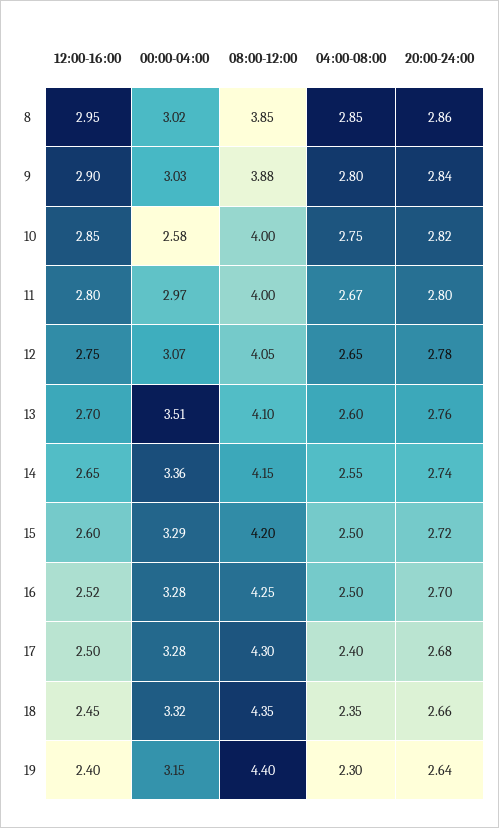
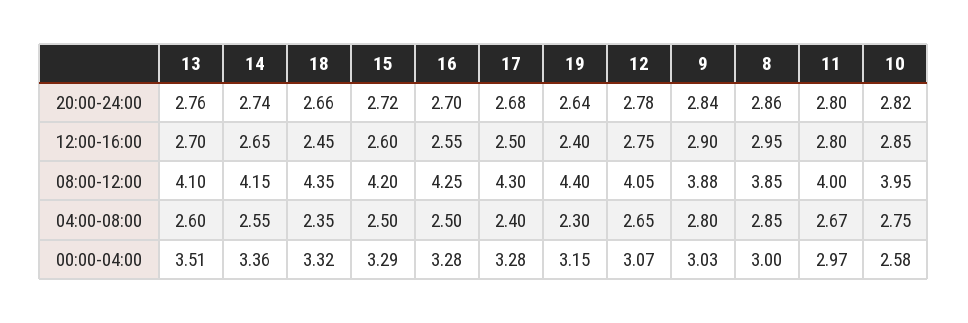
00:00-04:00, 8: 3.02 -> 3
08:00-12:00, 10: 4 -> 3.95
12:00-16:00, 16: 2.52 -> 2.55

